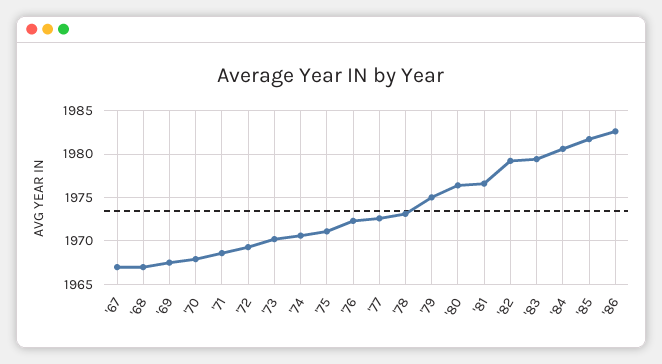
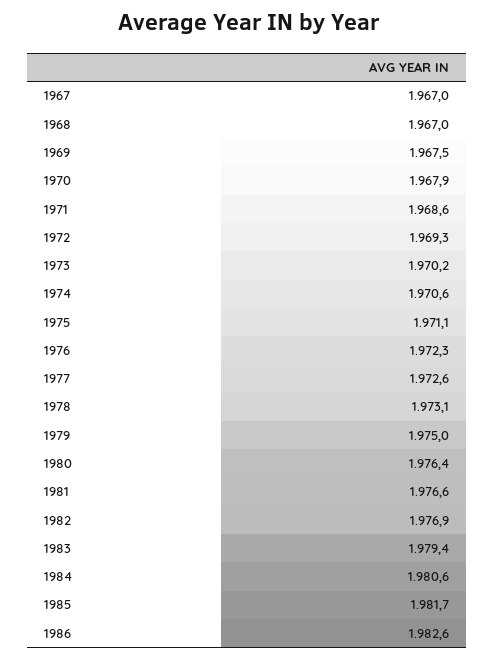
'82: 1979 -> 1976.9

